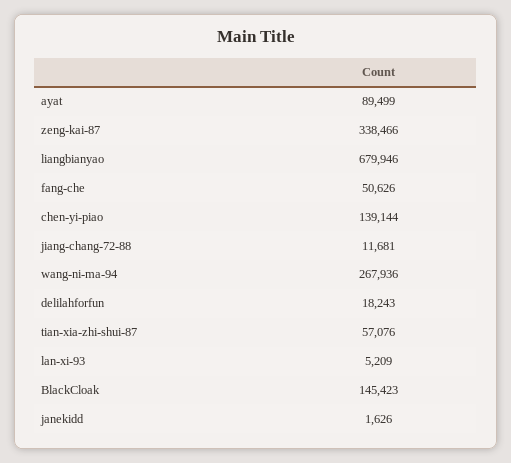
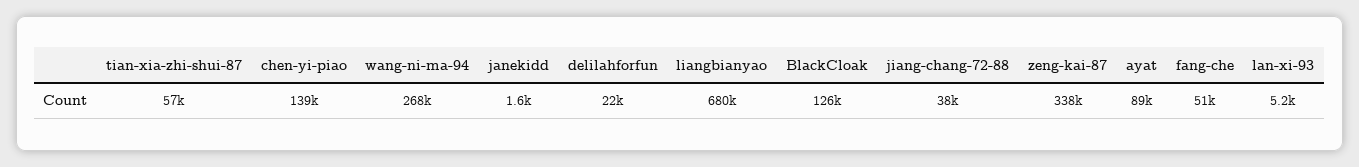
jiang-chang-72-88: 11681 -> 38000
delilahforfun: 18243 -> 22000
BlackCloak: 145423 -> 126000

